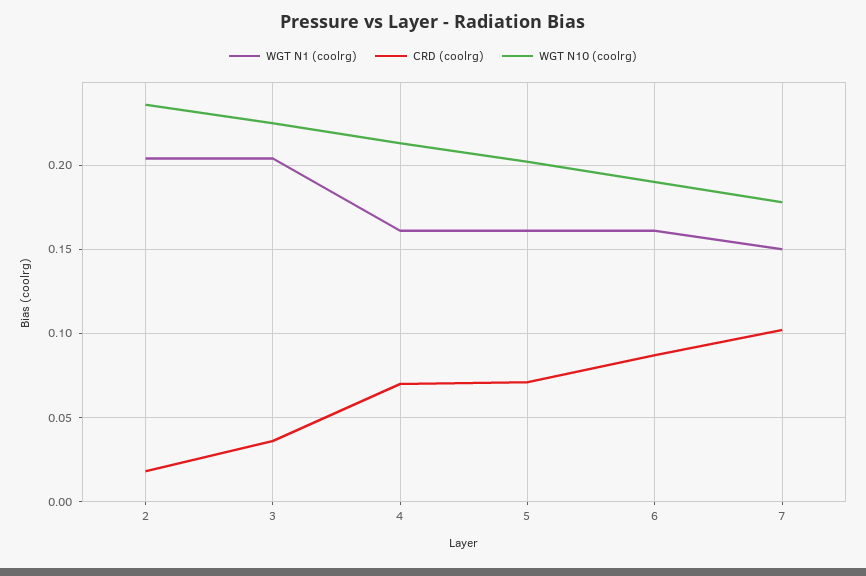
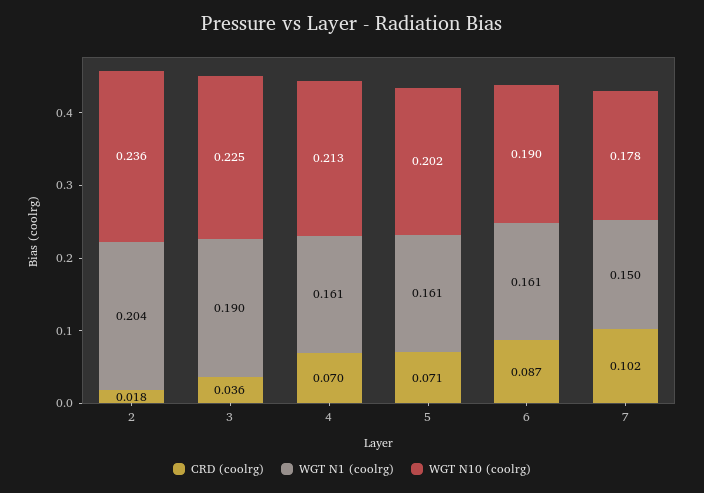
WGT N1 (coolrg), 3: 0.205 -> 0.19

